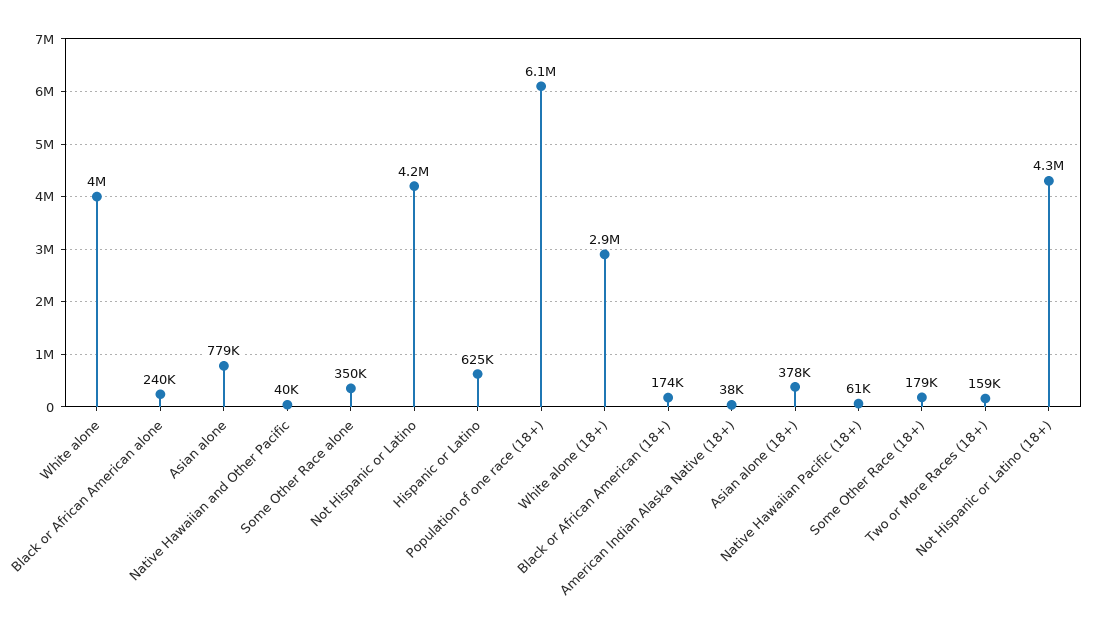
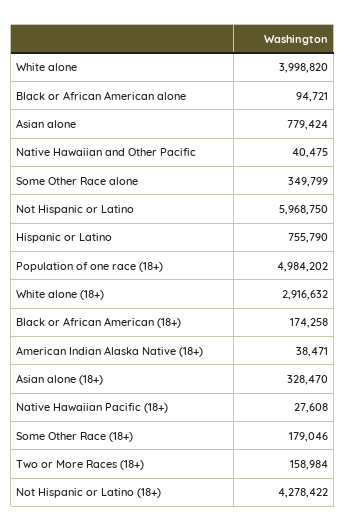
Black or African American alone: 240000 -> 94721
Not Hispanic or Latino: 4200000 -> 5968750
Hispanic or Latino: 625000 -> 755790
Population of one race (18+): 6100000 -> 4984202
Asian alone (18+): 378000 -> 328470
Native Hawaiian Pacific (18+): 61000 -> 27608

